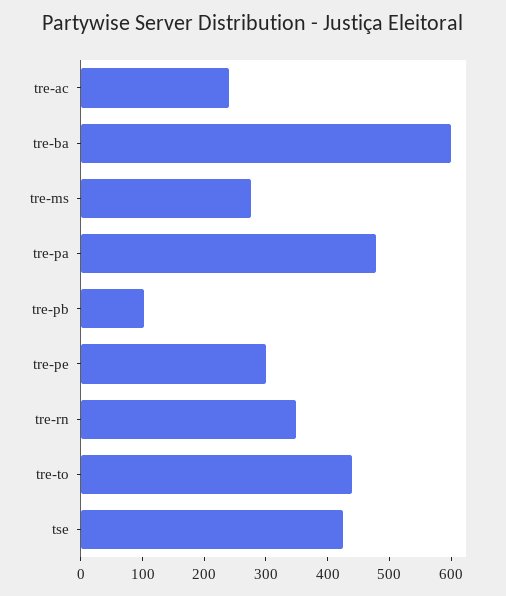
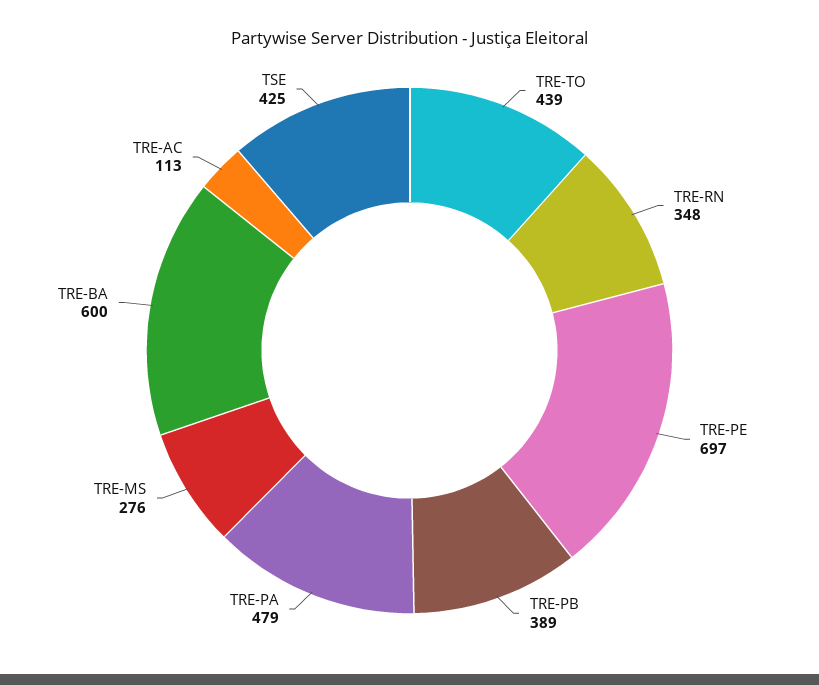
tre-ac: 240 -> 113
tre-pb: 100 -> 389
tre-pe: 300 -> 697

